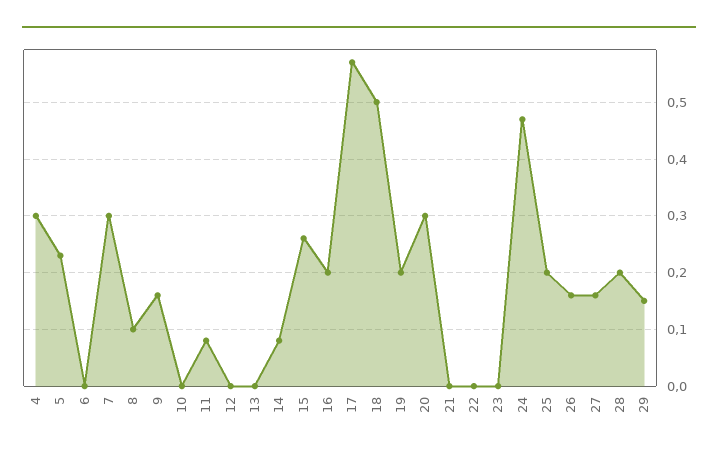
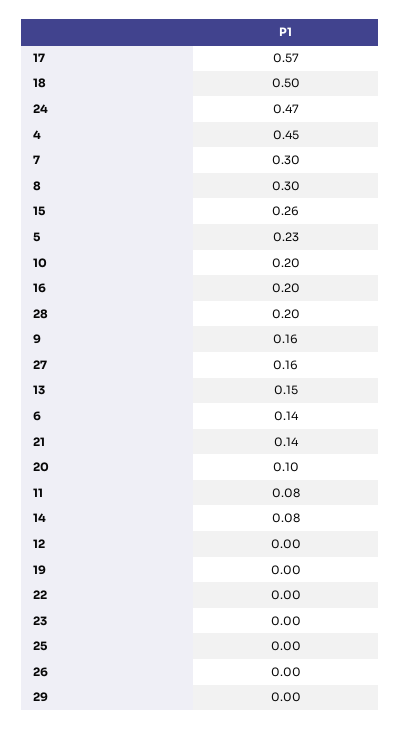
4: 0.3 -> 0.45
6: 0 -> 0.14
8: 0.1 -> 0.3
10: 0 -> 0.2
13: 0 -> 0.15
19: 0.2 -> 0
20: 0.3 -> 0.1
21: 0 -> 0.14
25: 0.2 -> 0
26: 0.15 -> 0
29: 0.15 -> 0

